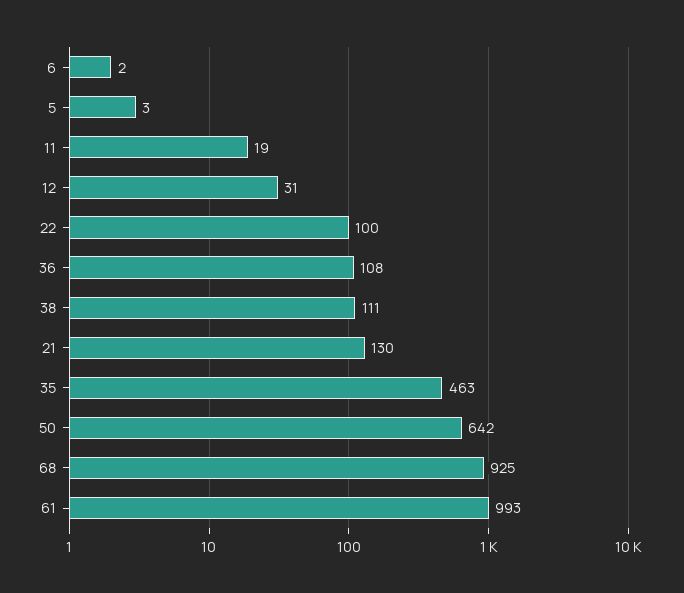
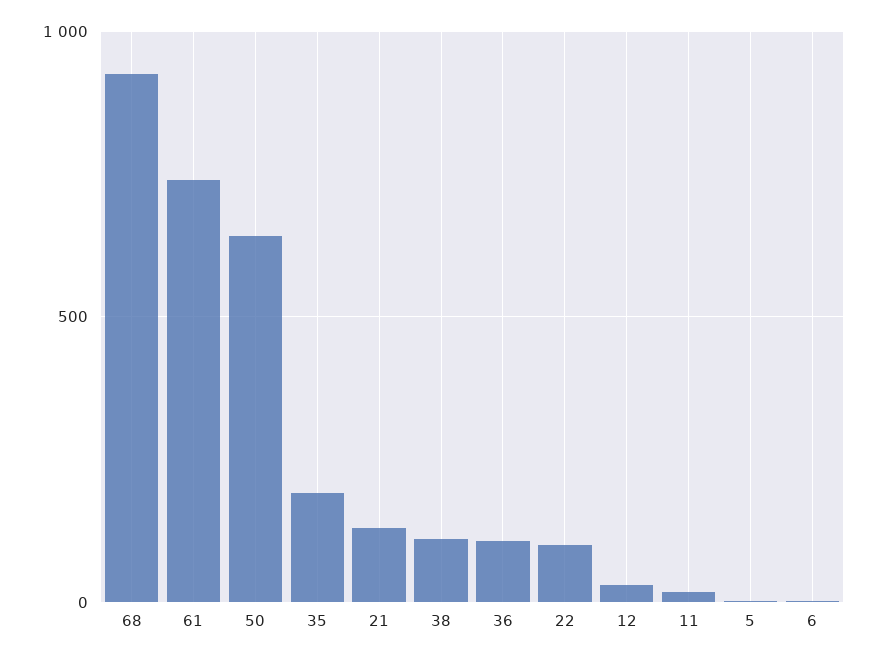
35: 463 -> 200
61: 993 -> 750

